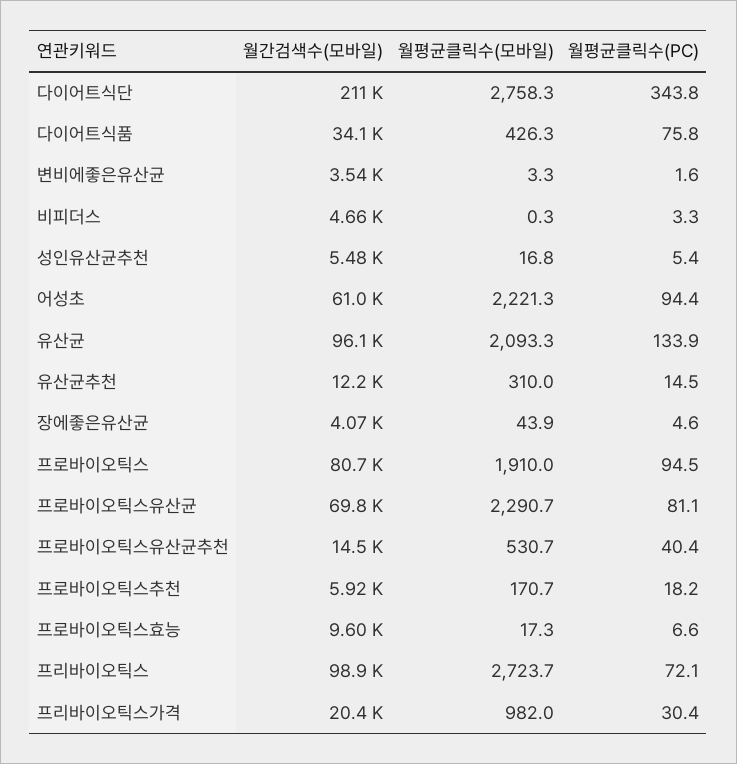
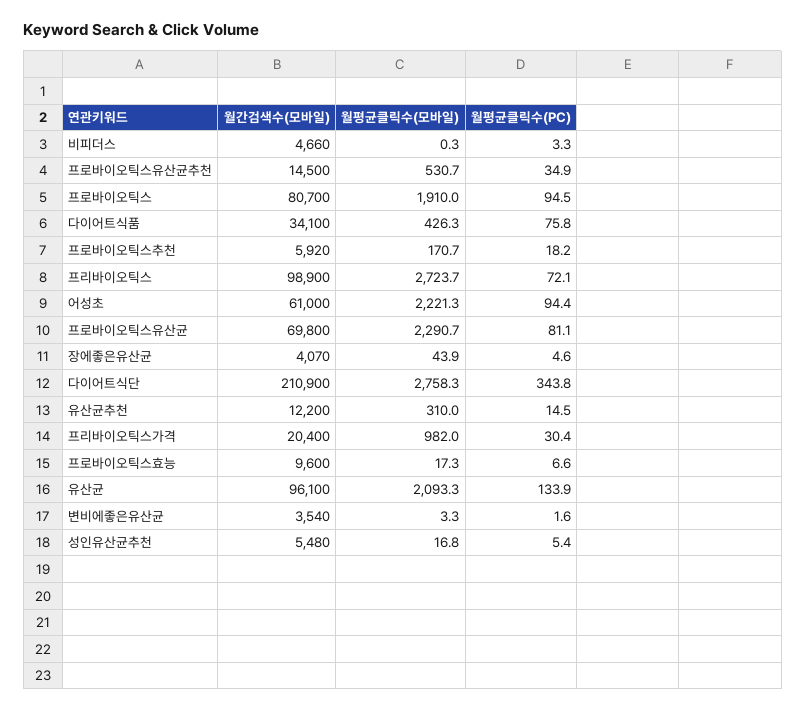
월평균클릭수(PC), 프로바이오틱스유산균추천: 40.4 -> 34.9

